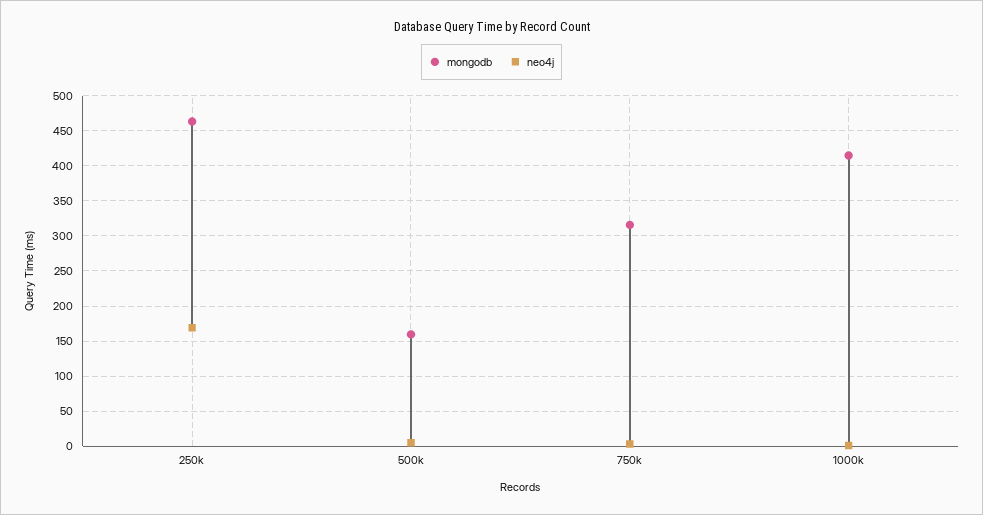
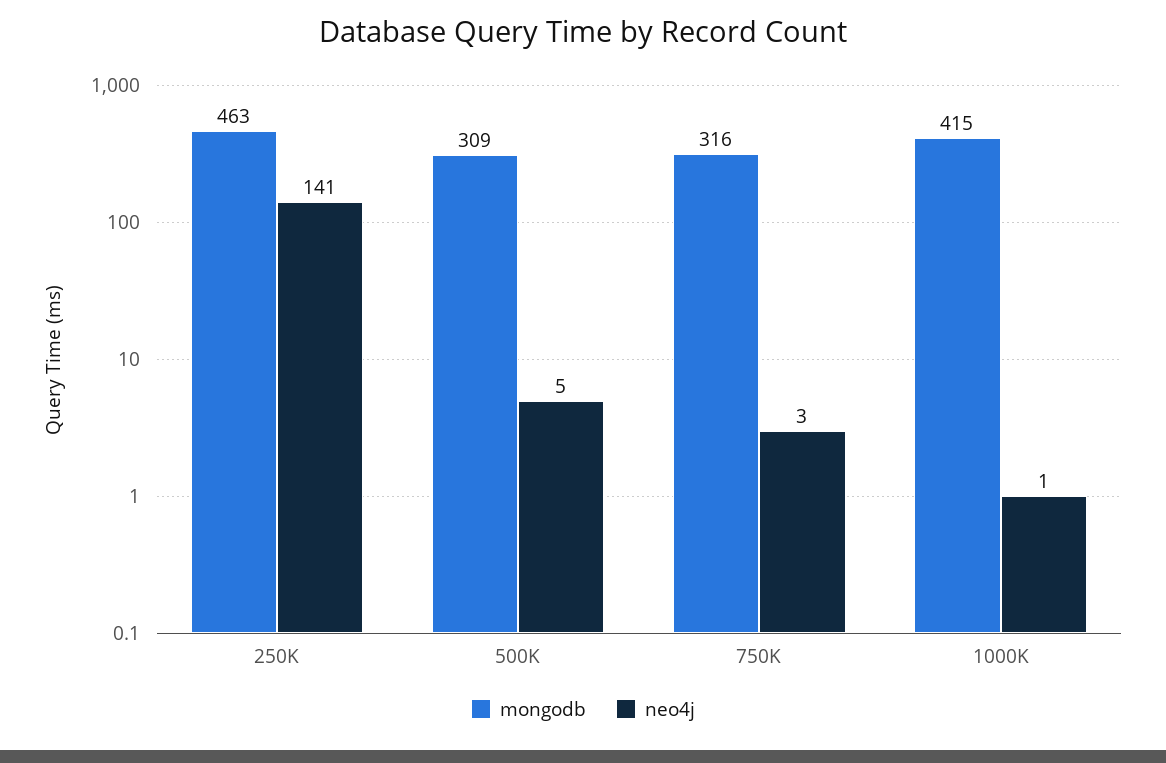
neo4j, 250k: 170 -> 141
mongodb, 500k: 160 -> 309

